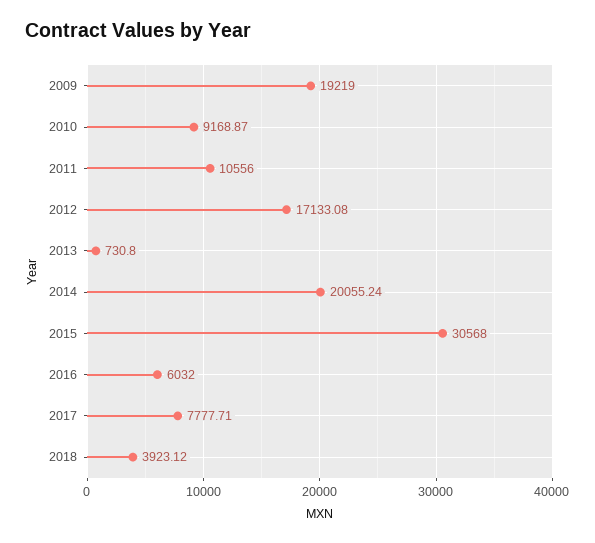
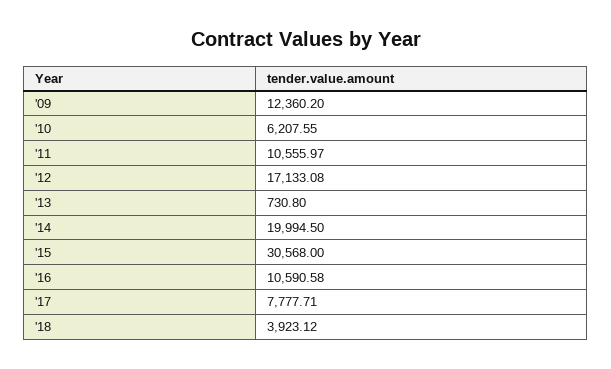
2009: 19219 -> 12360.2
2010: 9168.87 -> 6207.55
2011: 10556 -> 10555.97
2014: 20055.24 -> 19994.5
2016: 6032 -> 10590.58

